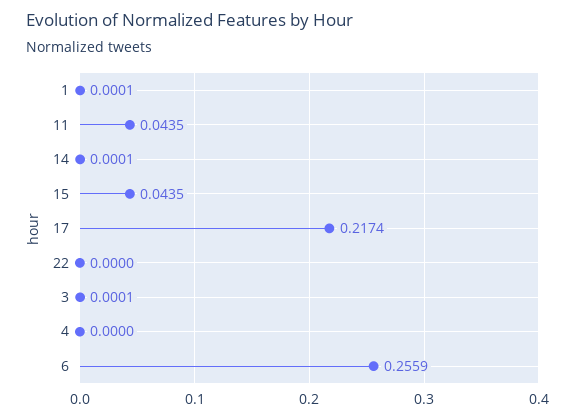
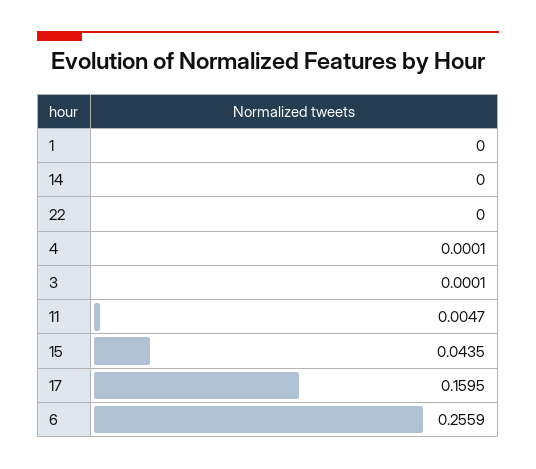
1: 0.0001 -> 0
11: 0.0435 -> 0.0047
14: 0.0001 -> 0
17: 0.2174 -> 0.1595
4: 0 -> 0.0001

